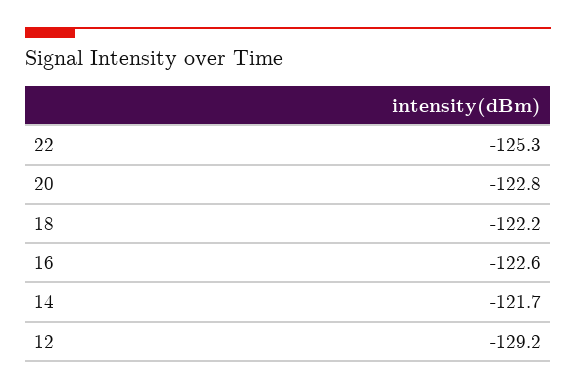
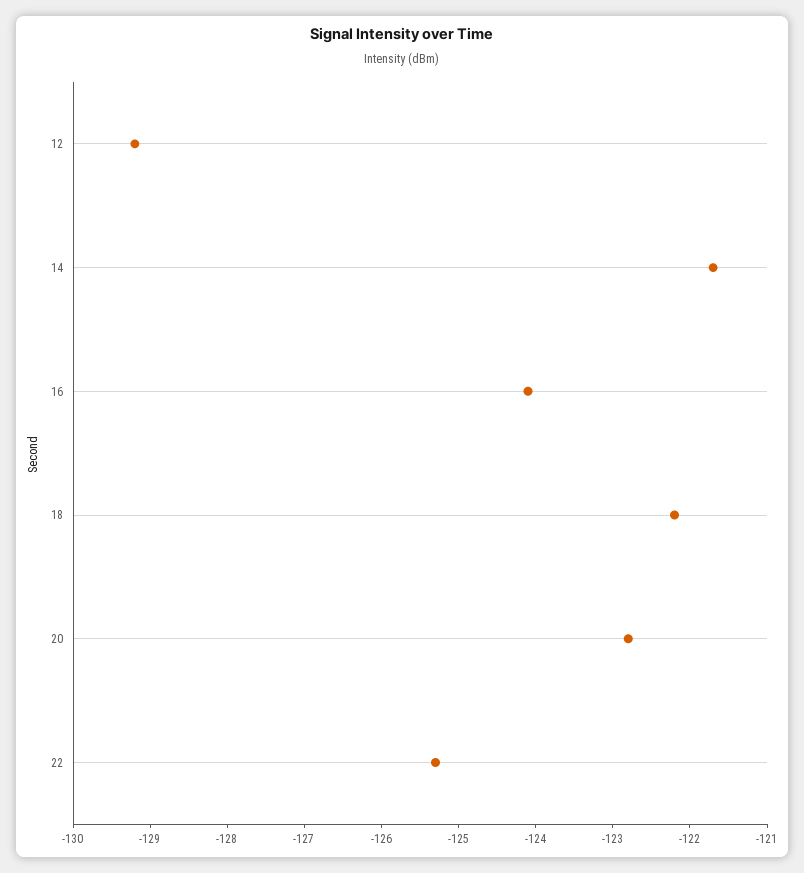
16: -122.6 -> -124

